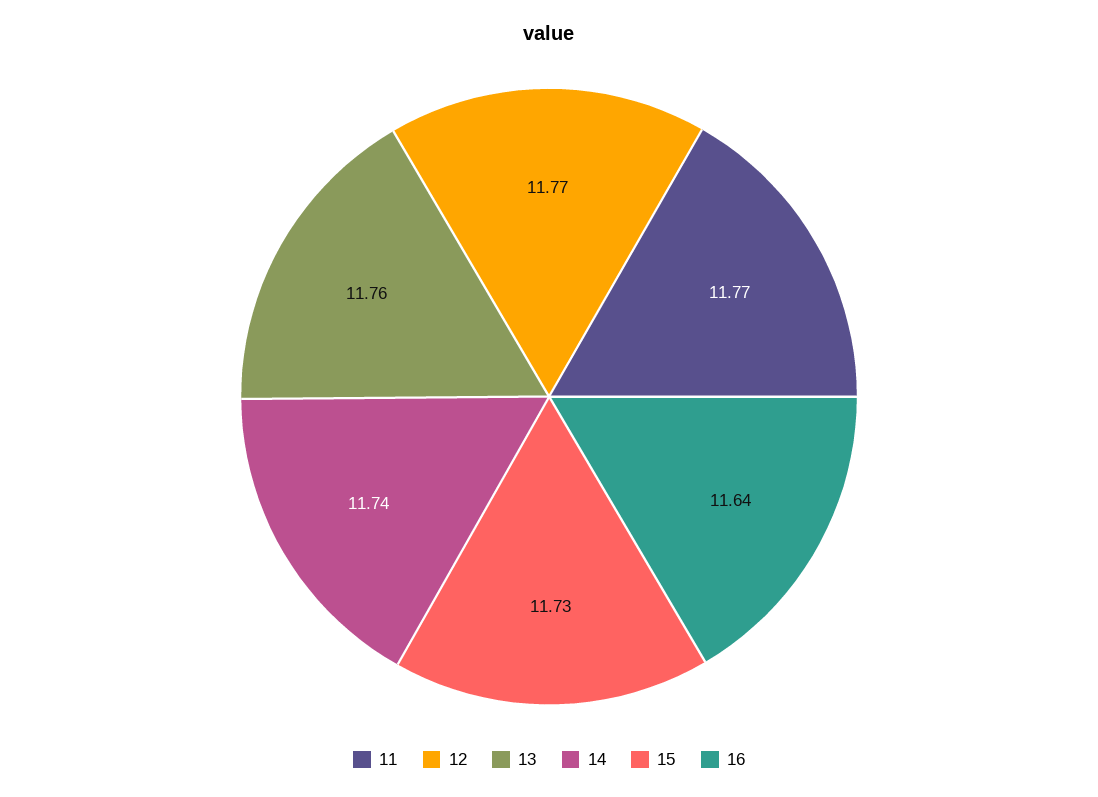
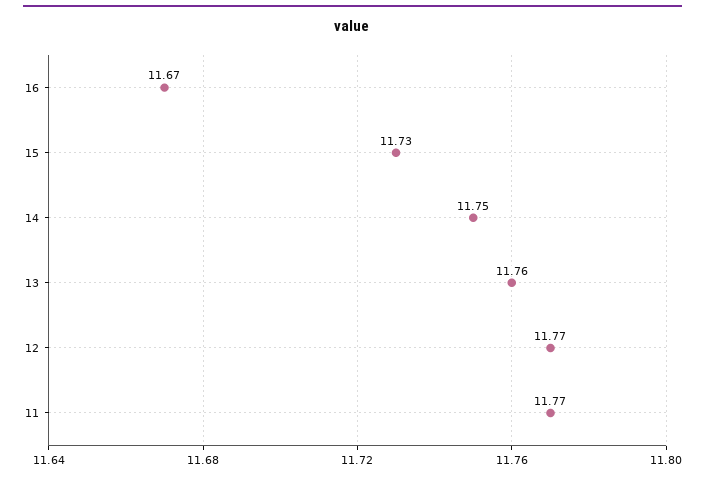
14: 11.74 -> 11.75
16: 11.64 -> 11.67

